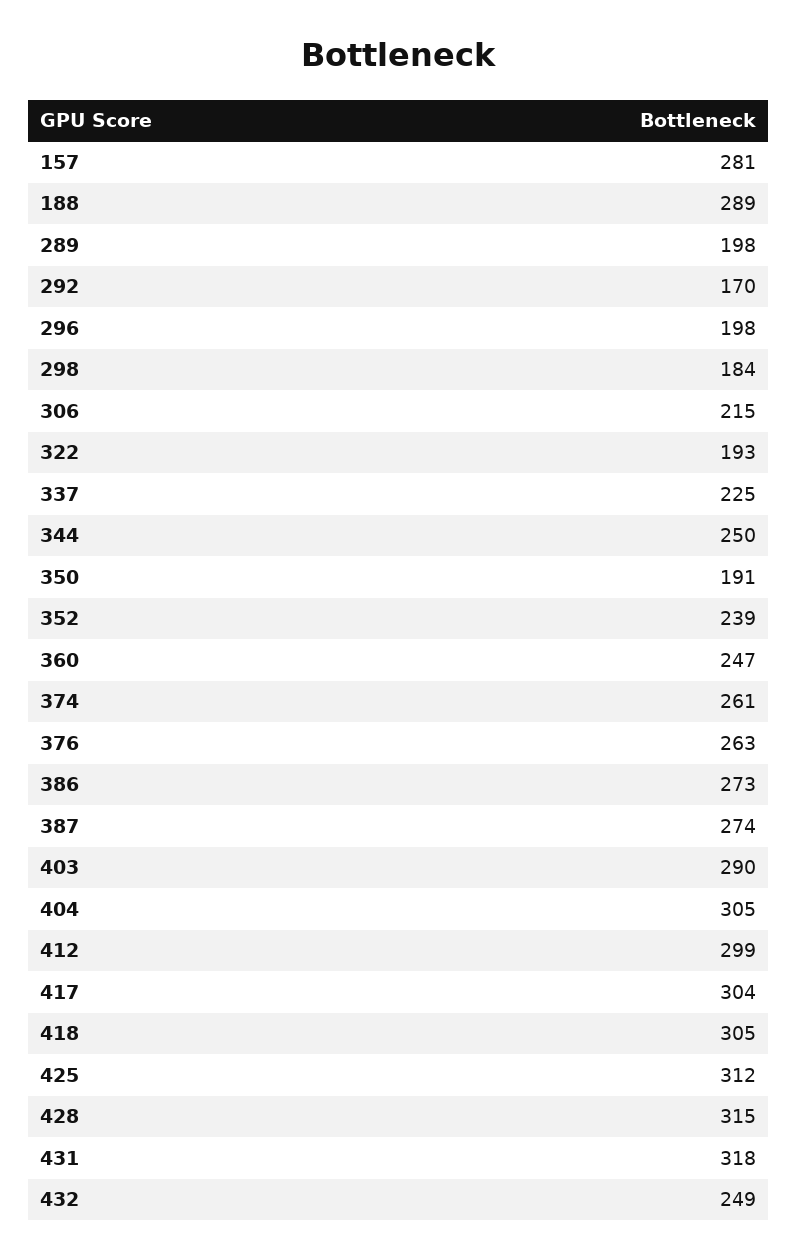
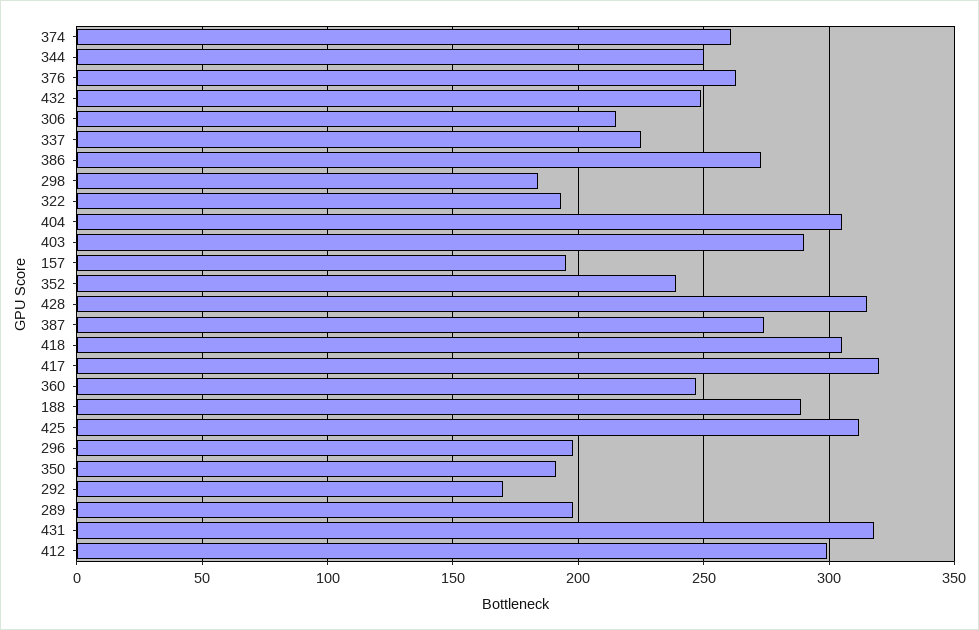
157: 281 -> 195
417: 304 -> 320

